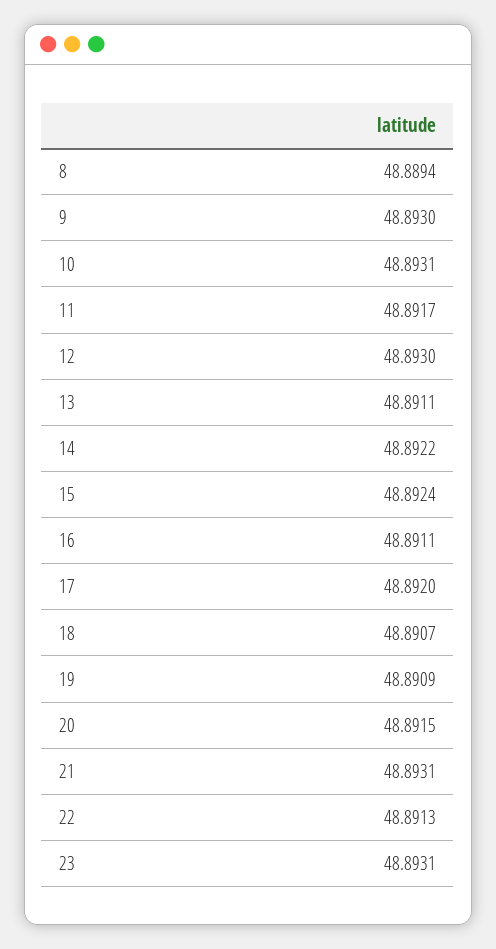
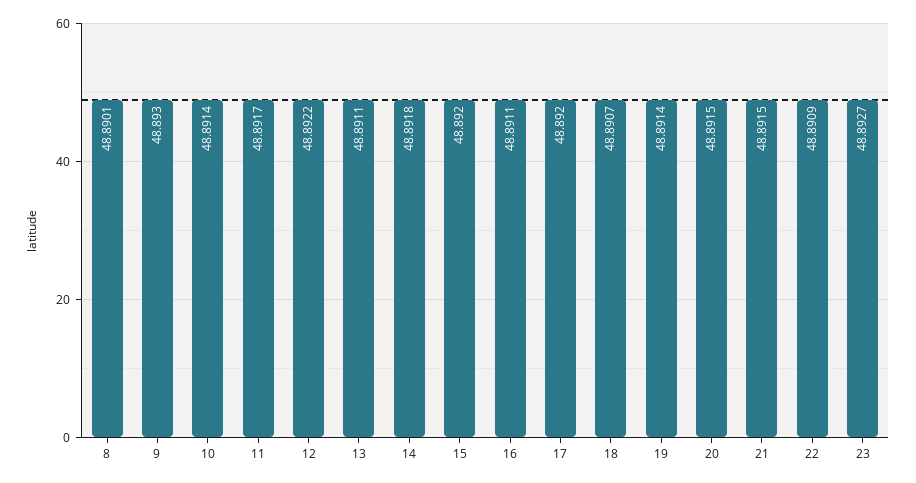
8: 48.8894 -> 48.8901
10: 48.8931 -> 48.8914
12: 48.893 -> 48.8922
14: 48.8922 -> 48.8918
15: 48.8924 -> 48.892
19: 48.8909 -> 48.8914
21: 48.8931 -> 48.8915
22: 48.8913 -> 48.8909
23: 48.8931 -> 48.8927

